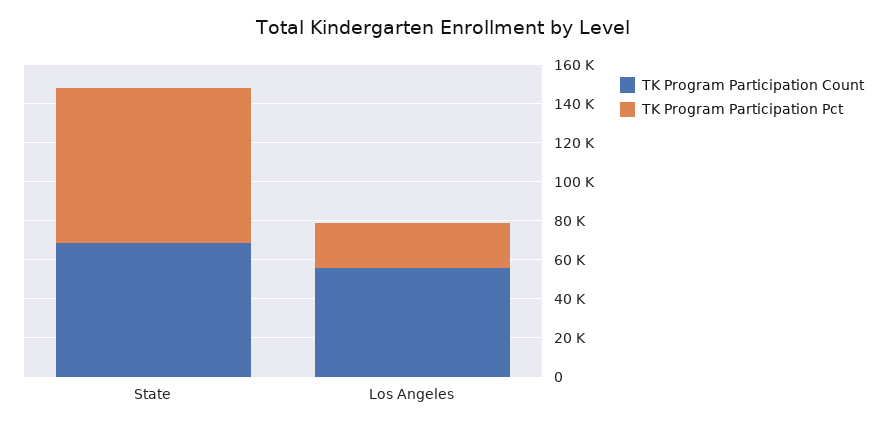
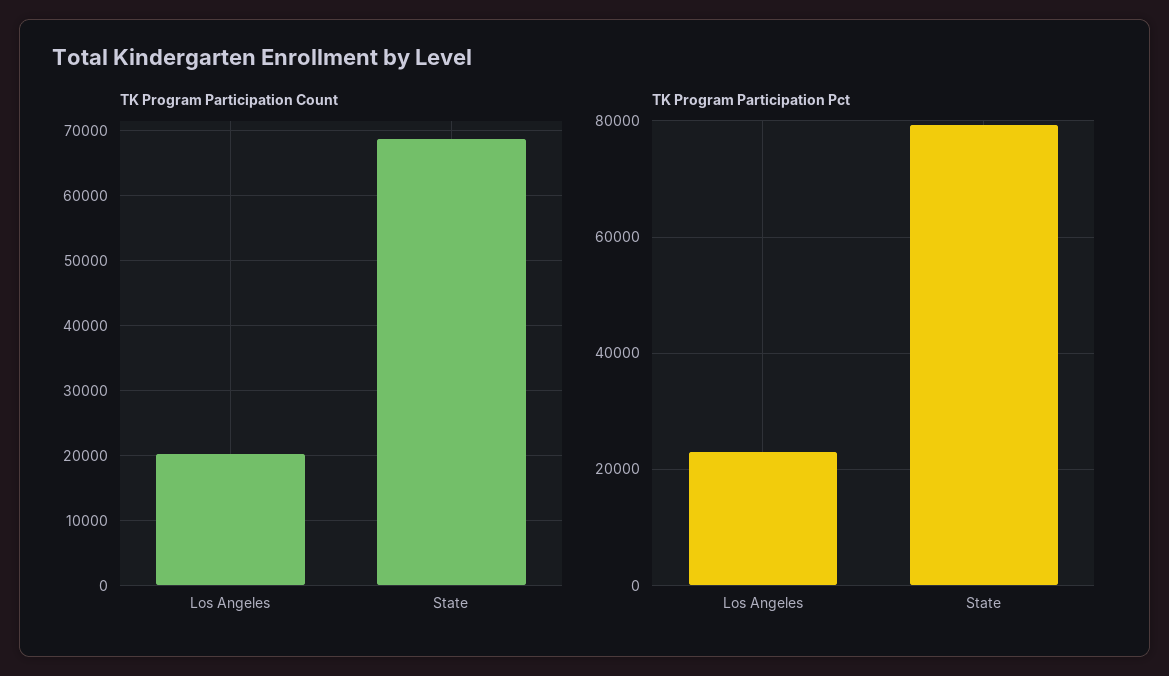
TK Program Participation Count, Los Angeles: 55000 -> 20000

